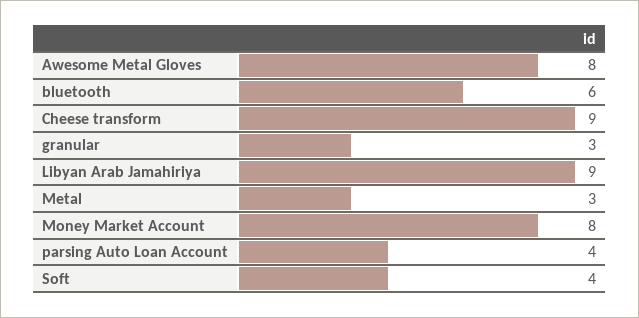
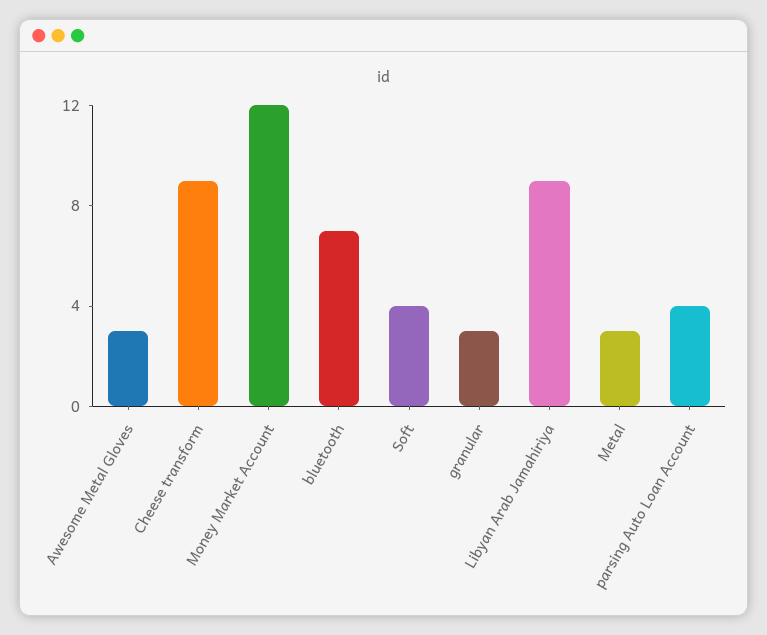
Awesome Metal Gloves: 8 -> 3
bluetooth: 6 -> 7
Money Market Account: 8 -> 12

